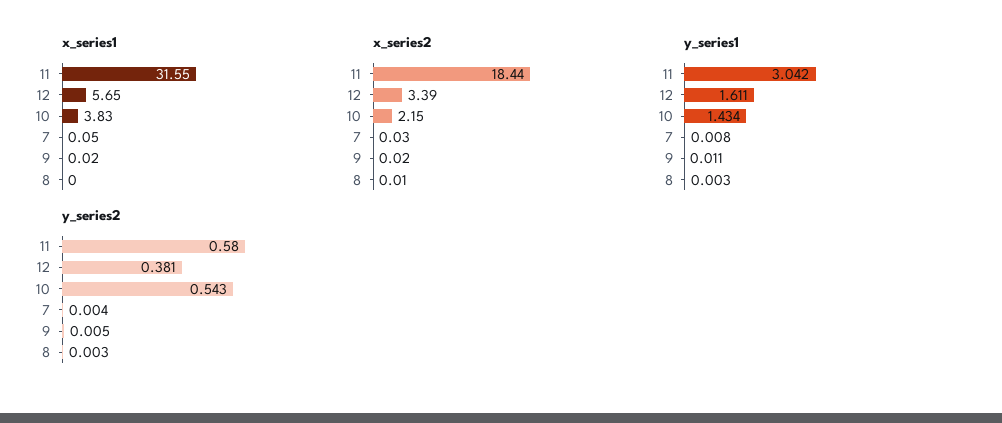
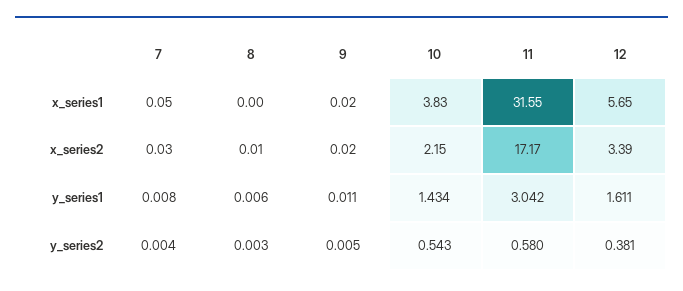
x_series2, 11: 18.44 -> 17.17
y_series1, 8: 0.003 -> 0.006

